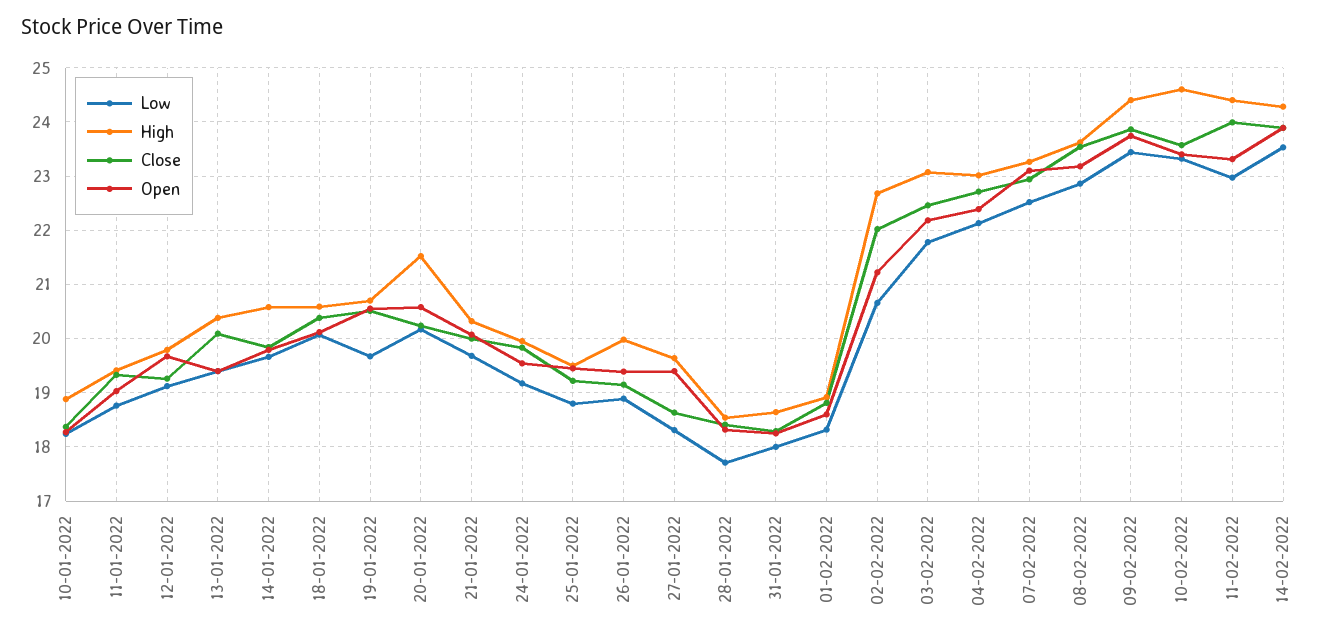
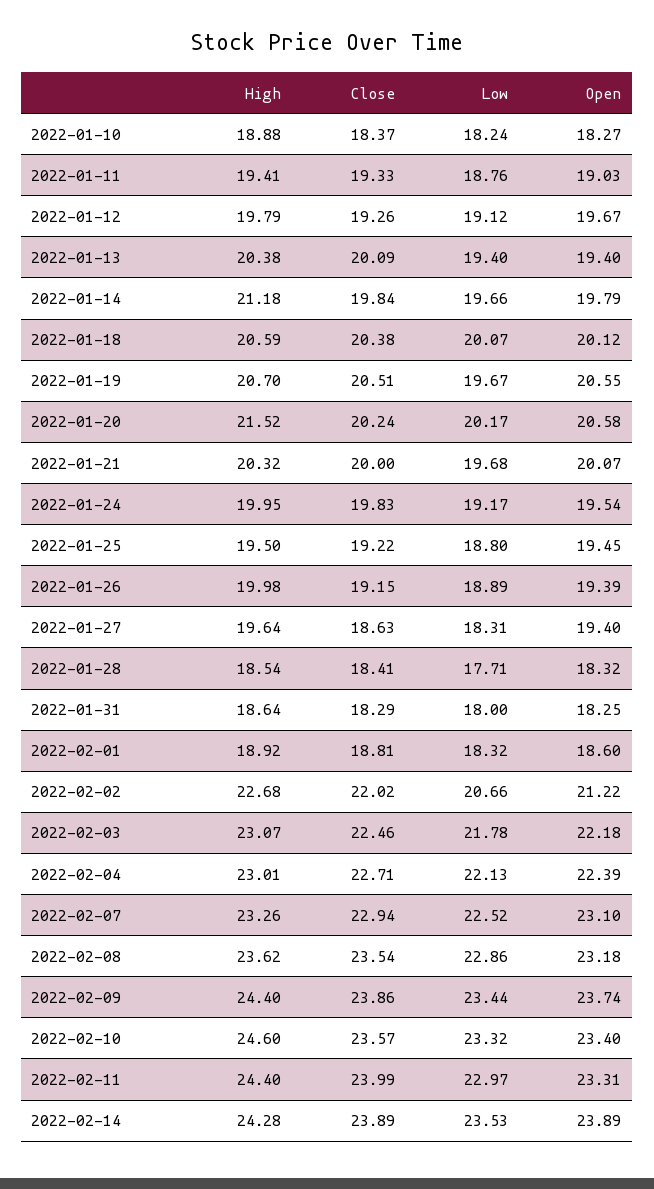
High, 14-01-2022: 20.6 -> 21.18

